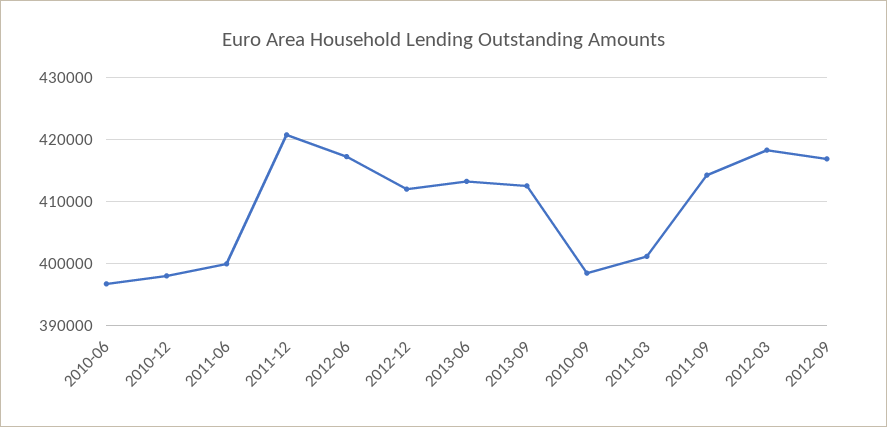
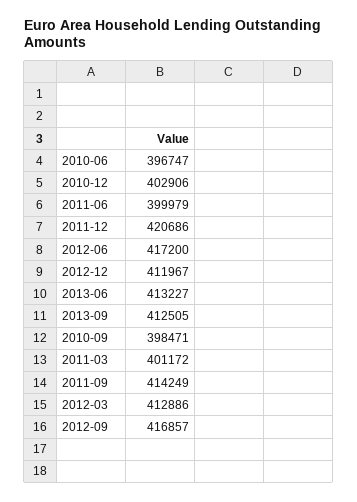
2010-12: 398000 -> 402906
2012-03: 418000 -> 412886

